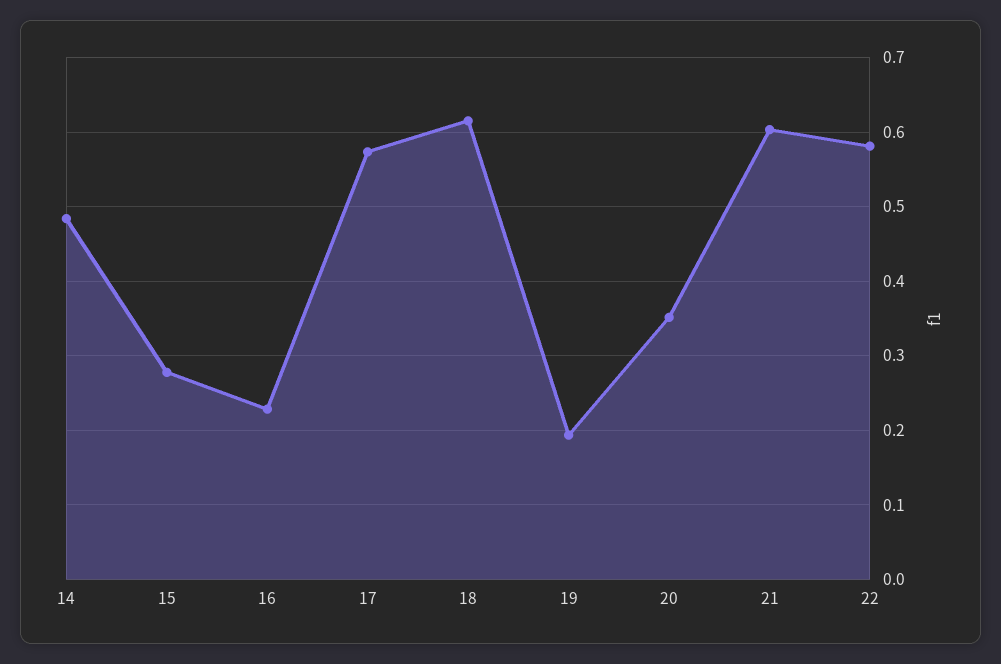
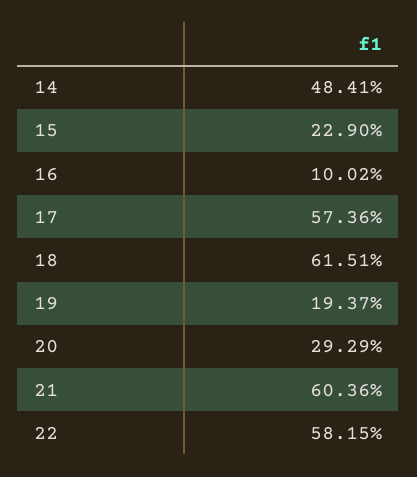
15: 0.28 -> 0.229
16: 0.23 -> 0.1002
20: 0.35 -> 0.2929

